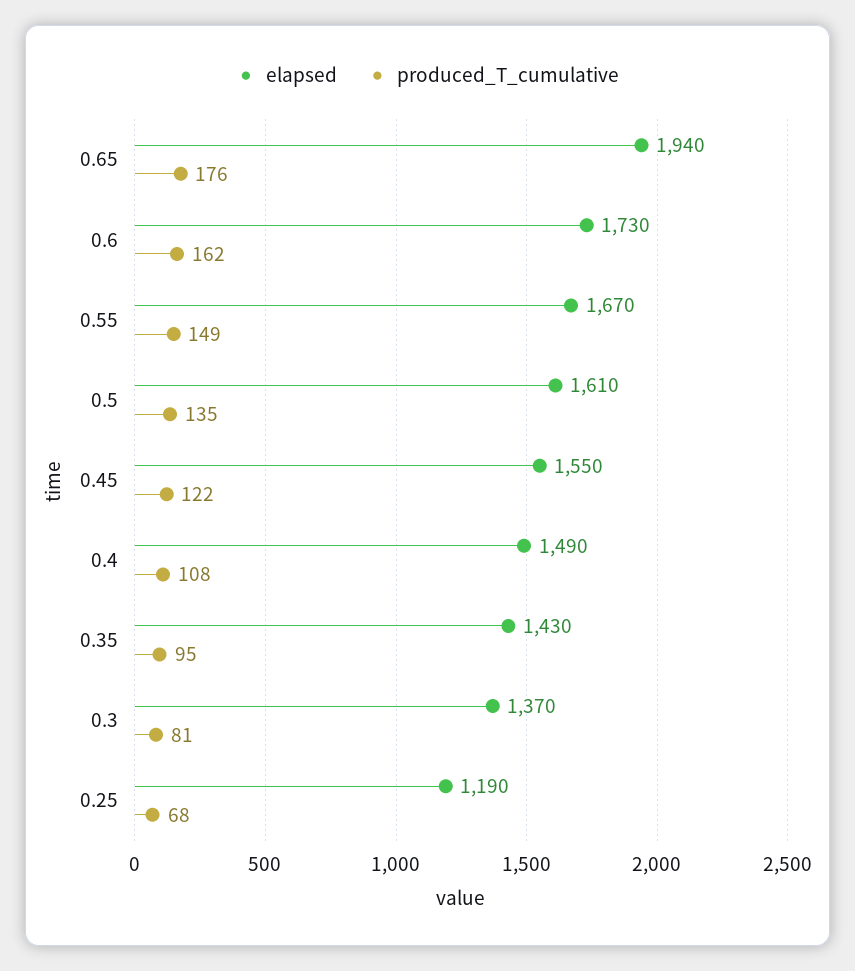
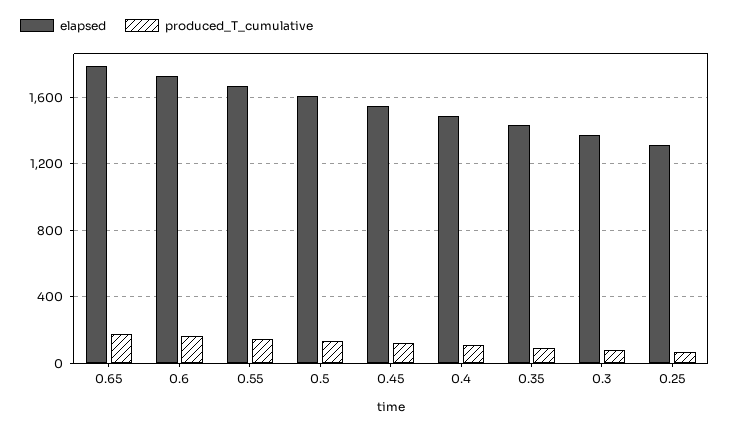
elapsed, 0.65: 1940 -> 1800
elapsed, 0.25: 1190 -> 1300

